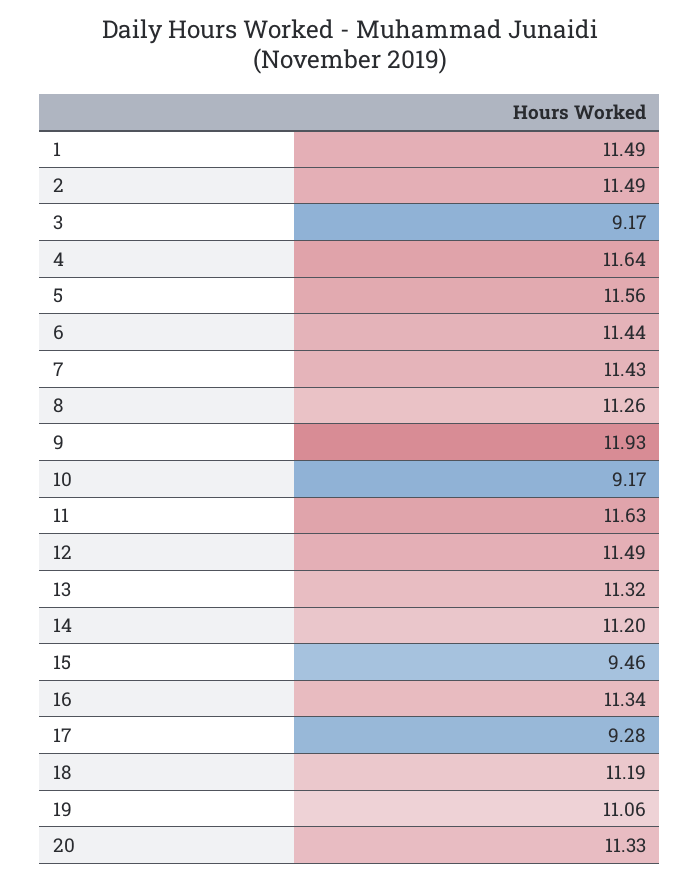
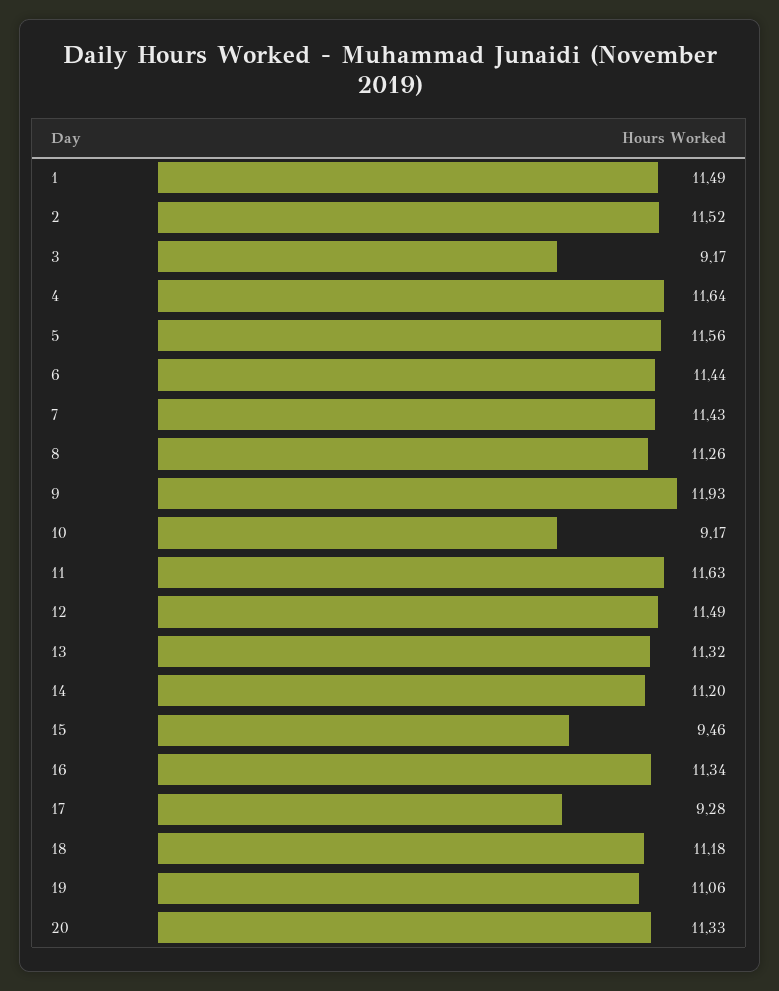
2: 11.49 -> 11.52
18: 11.19 -> 11.18

